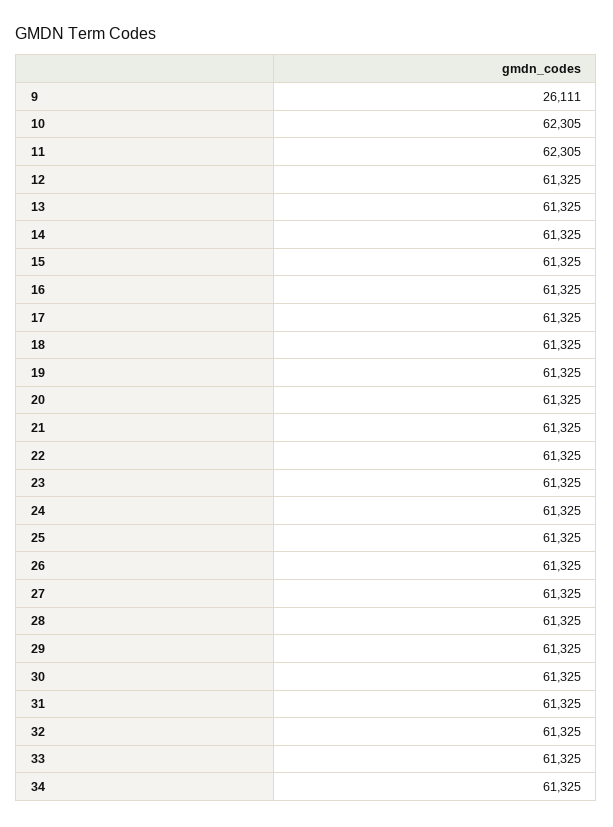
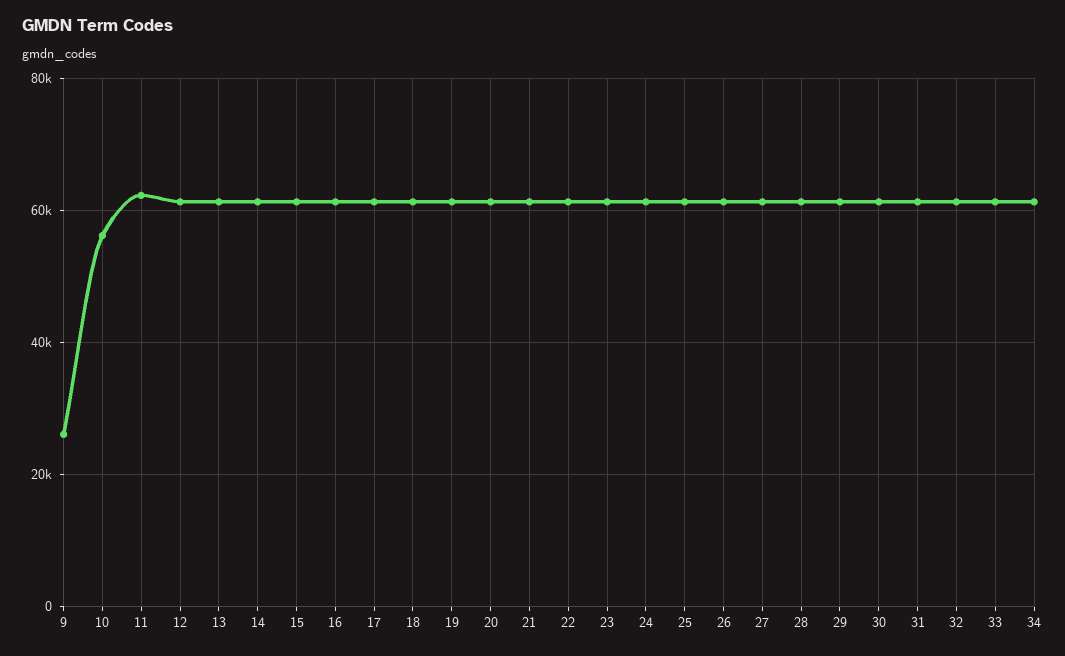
10: 62305 -> 56000

